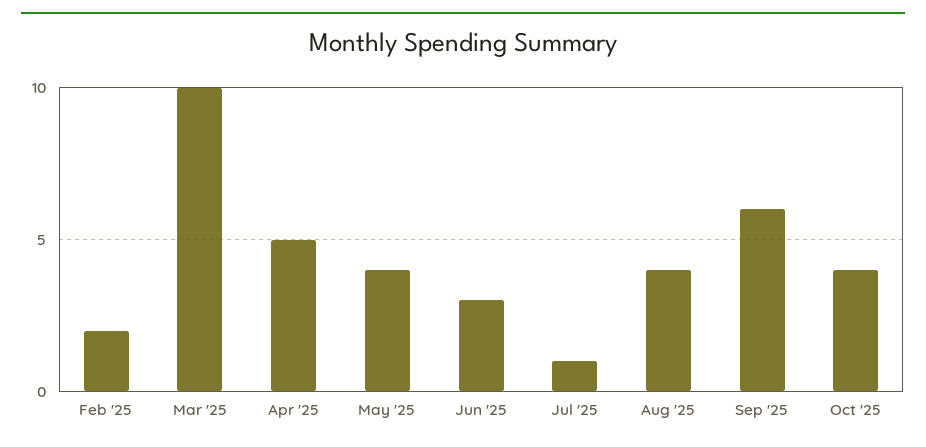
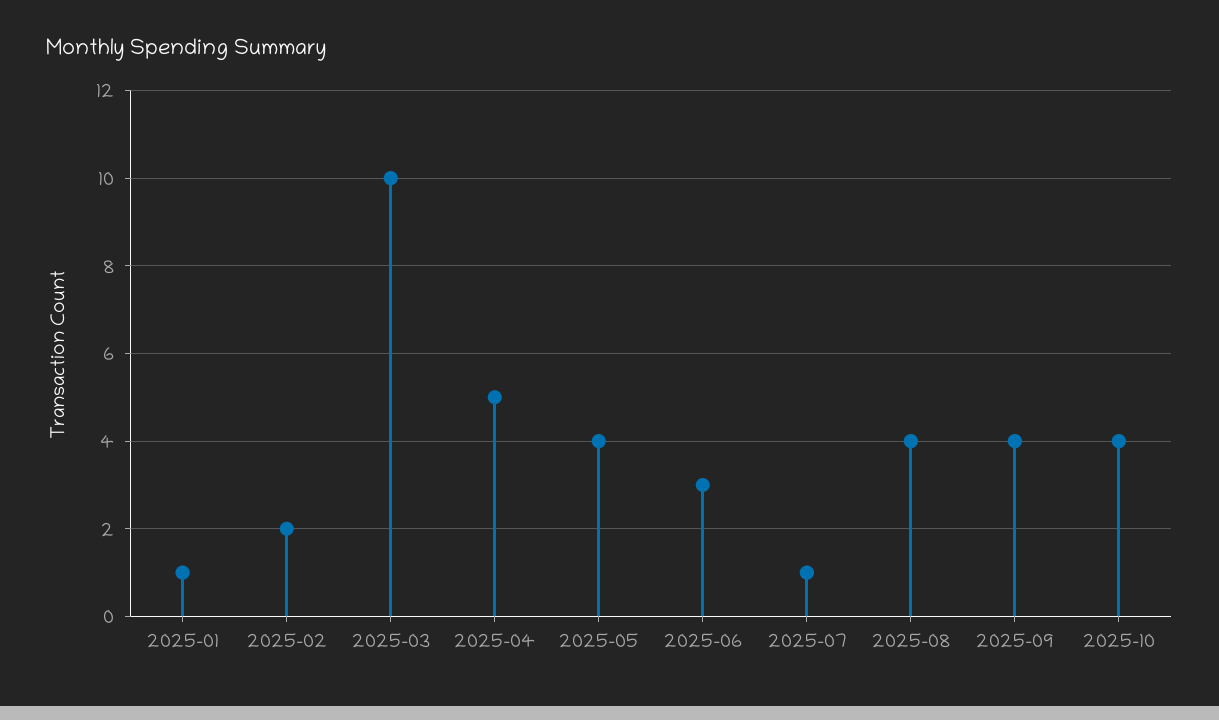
Sep '25: 6 -> 4
2025-01: none -> 1

